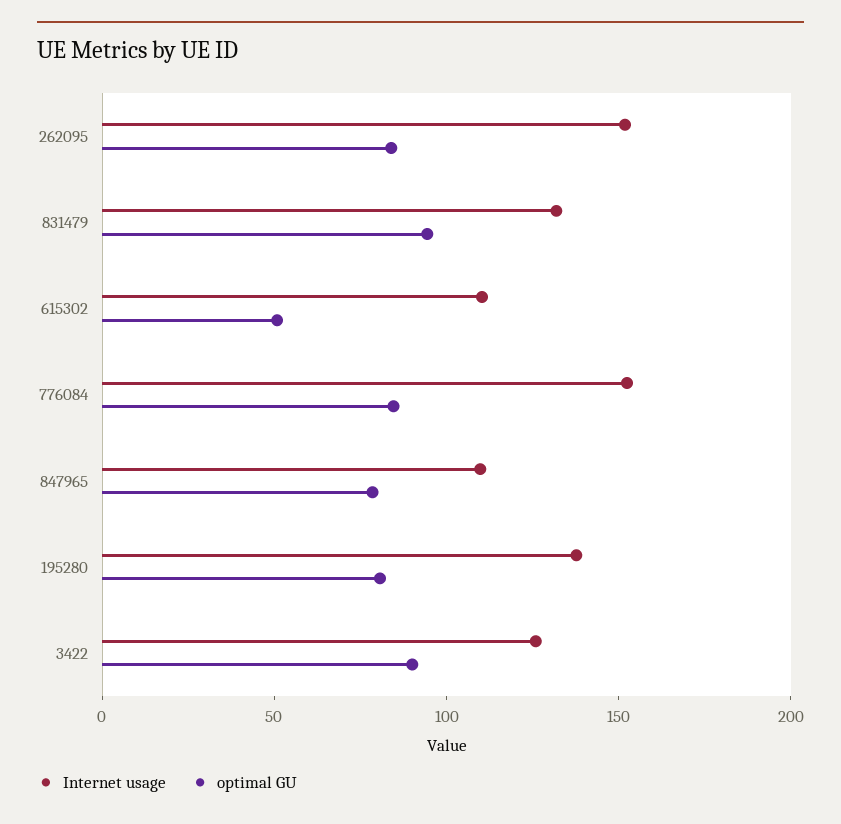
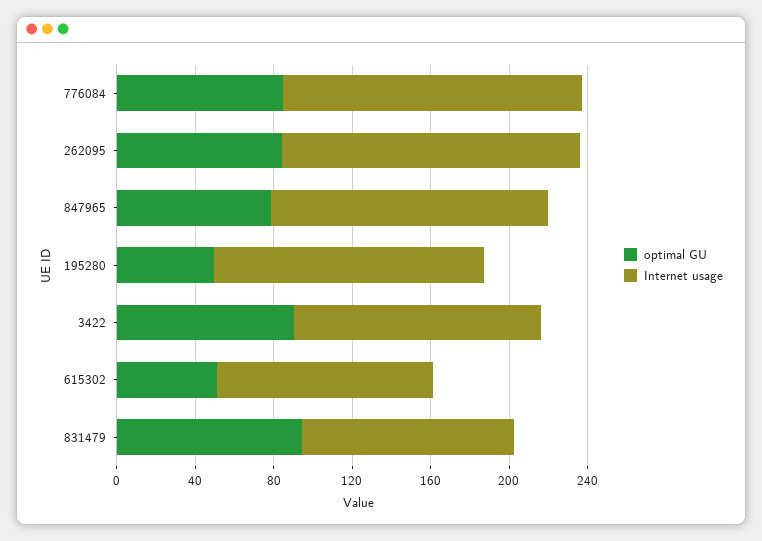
Internet usage, 831479: 130 -> 110
Internet usage, 847965: 110 -> 140
optimal GU, 195280: 80 -> 50

